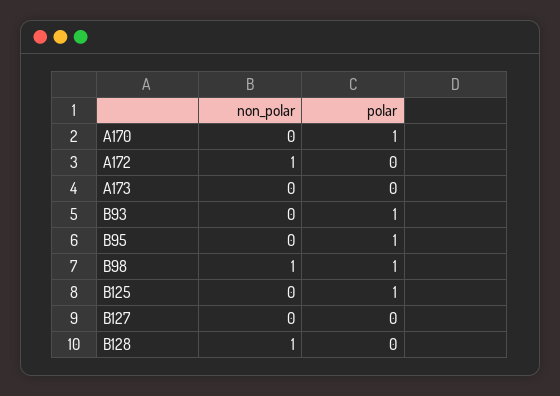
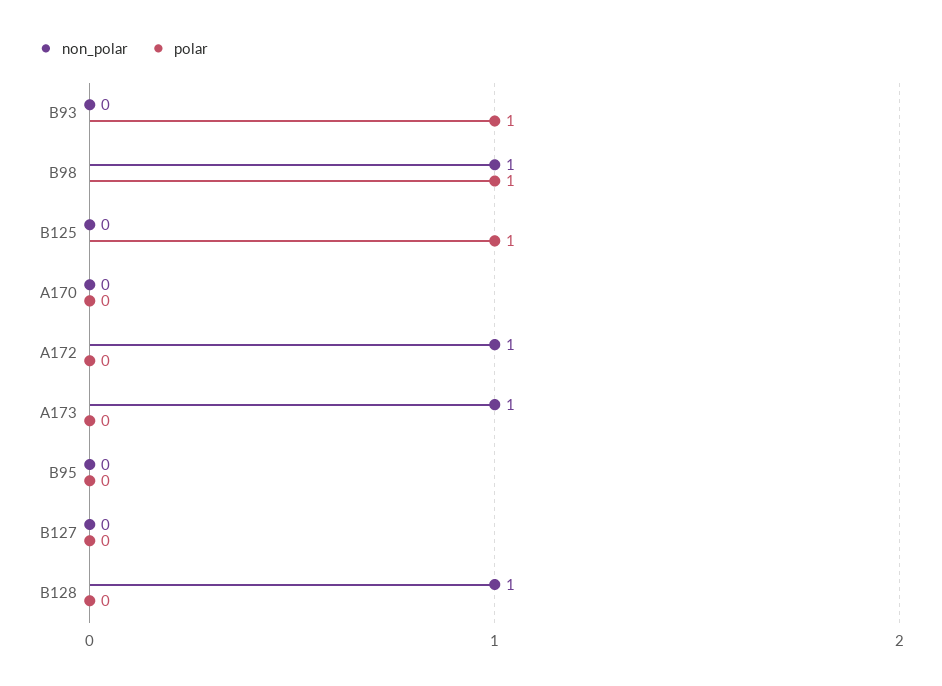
polar, A170: 1 -> 0
non_polar, A173: 0 -> 1
polar, B95: 1 -> 0

